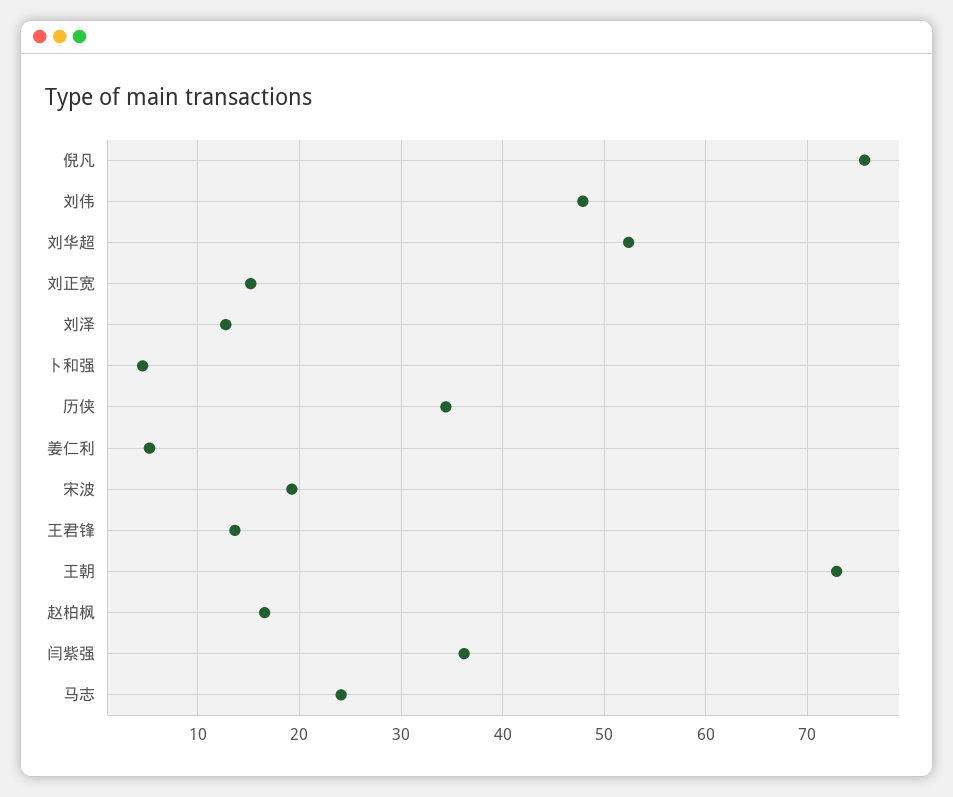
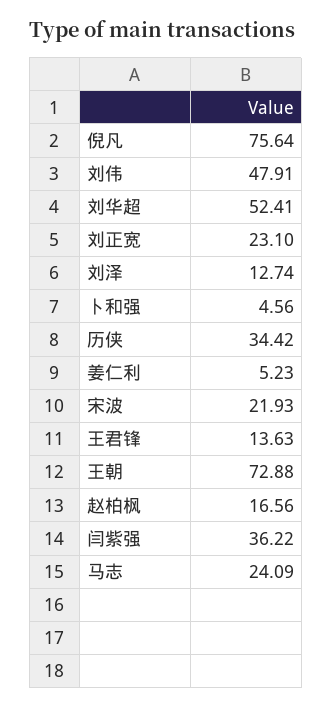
刘正宽: 15 -> 23.1
宋波: 19 -> 21.93

